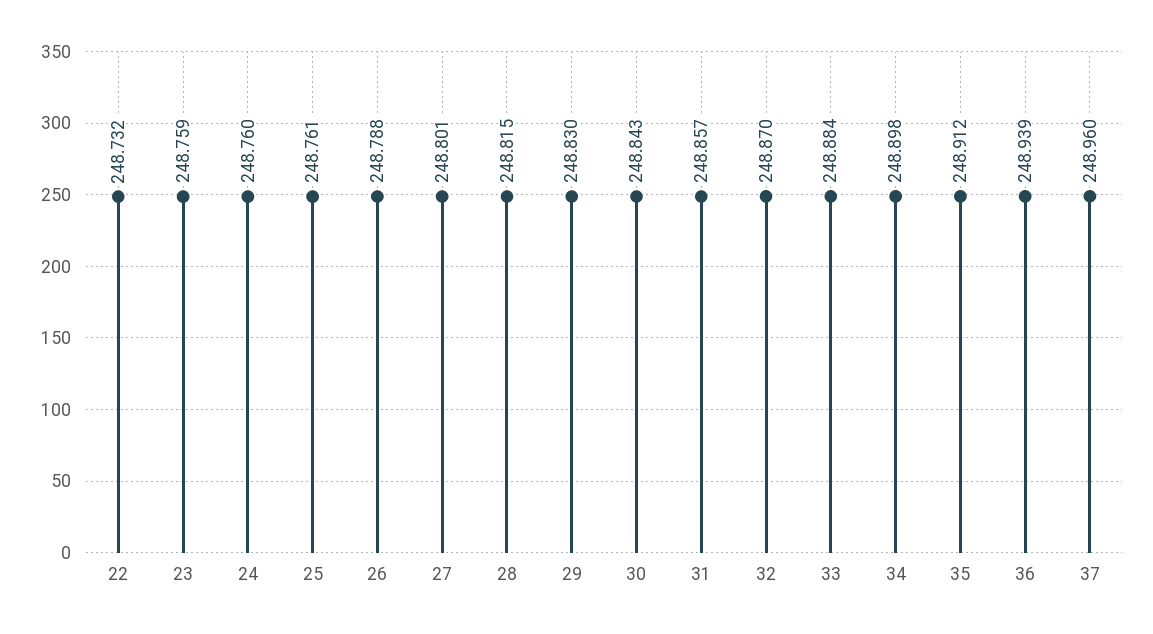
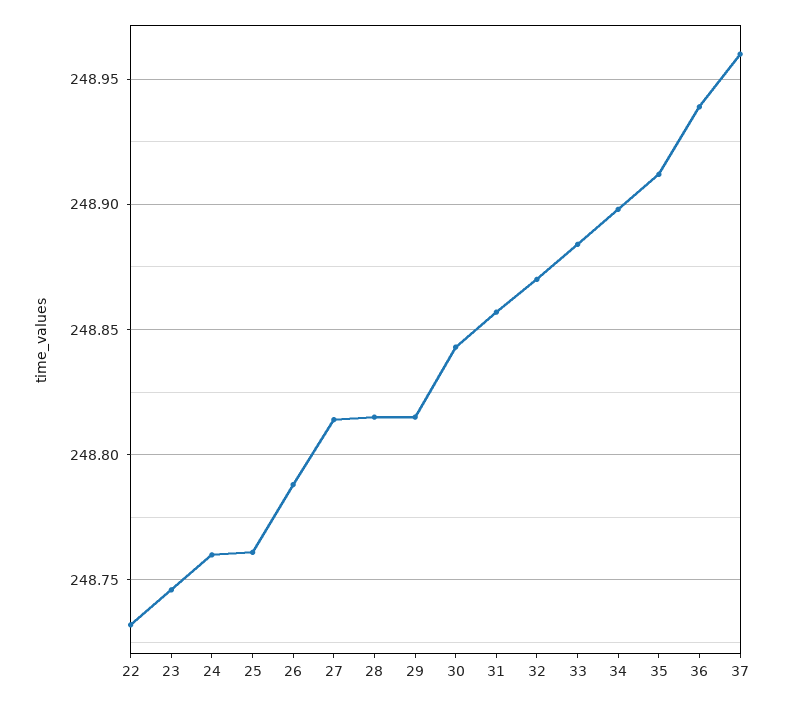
23: 248.759 -> 248.745
27: 248.801 -> 248.815
29: 248.83 -> 248.815

